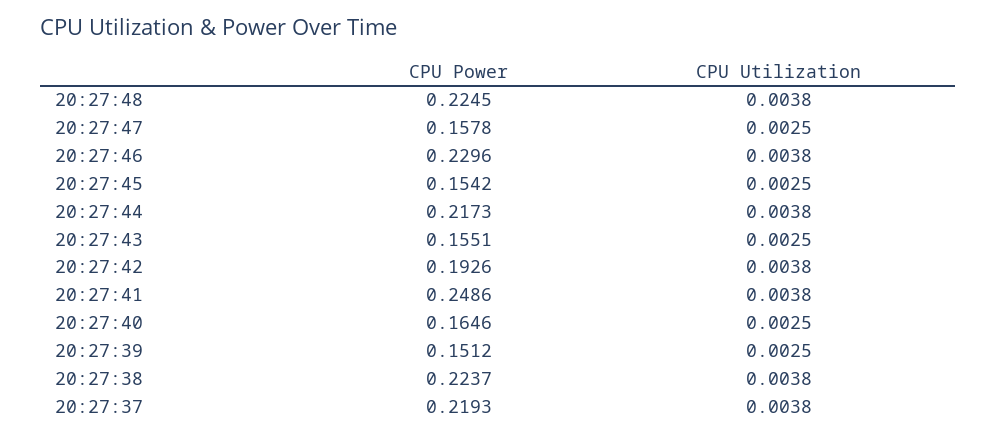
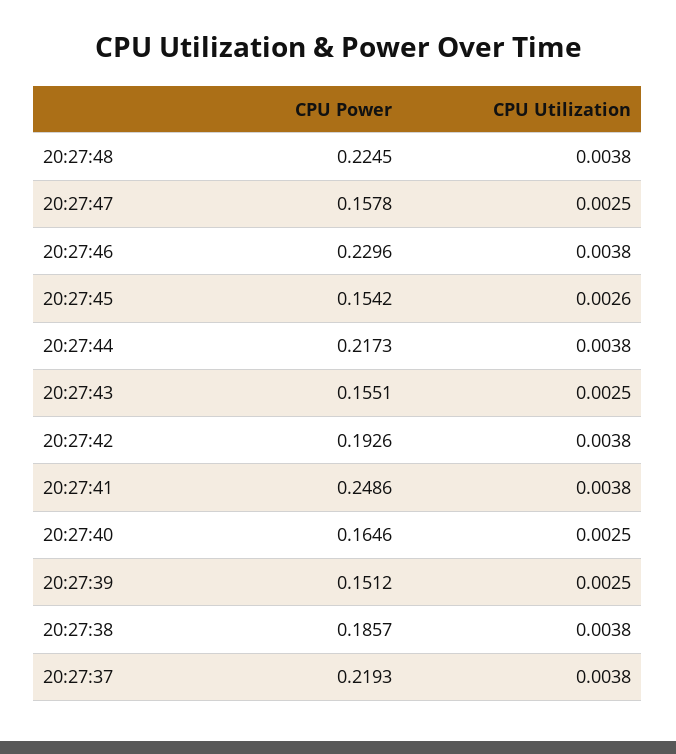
CPU Utilization, 20:27:45: 0.0025 -> 0.0026
CPU Power, 20:27:38: 0.2237 -> 0.1857

